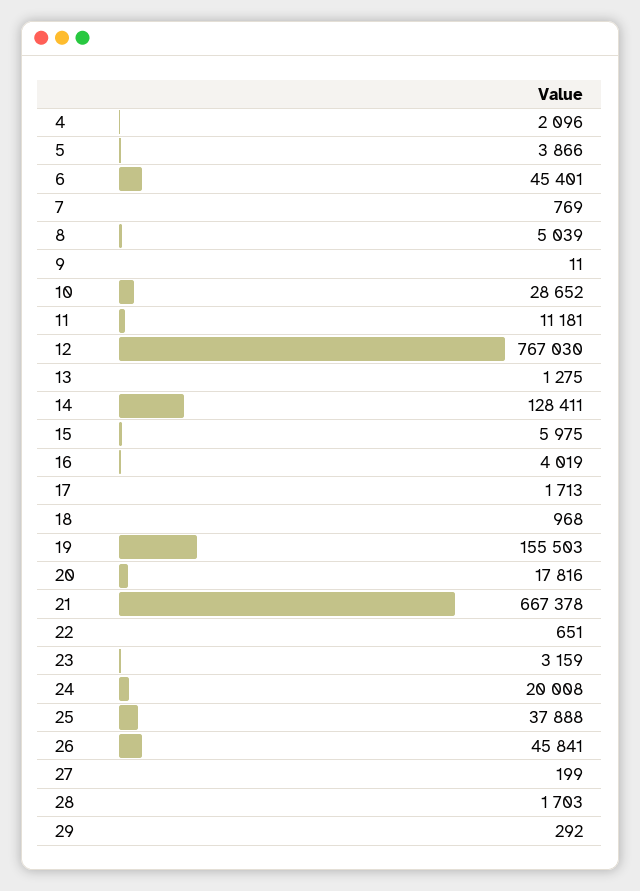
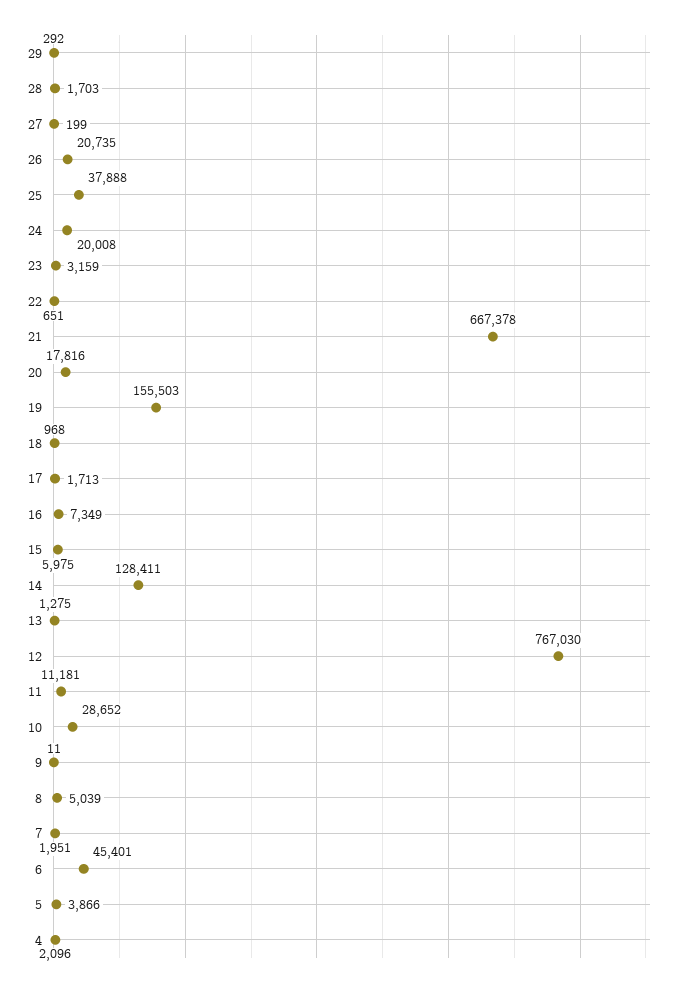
7: 769 -> 1951
16: 4019 -> 7349
26: 45841 -> 20735

